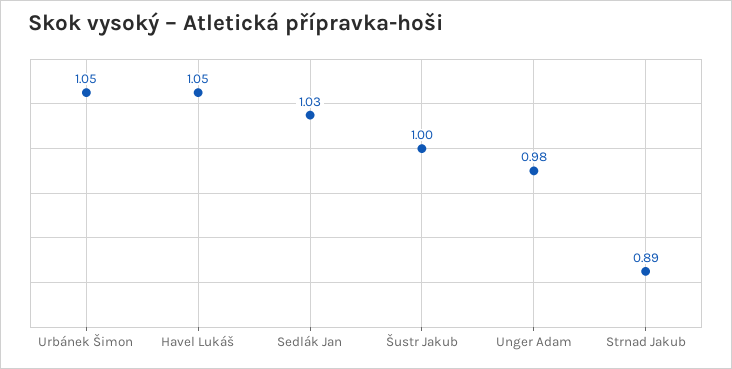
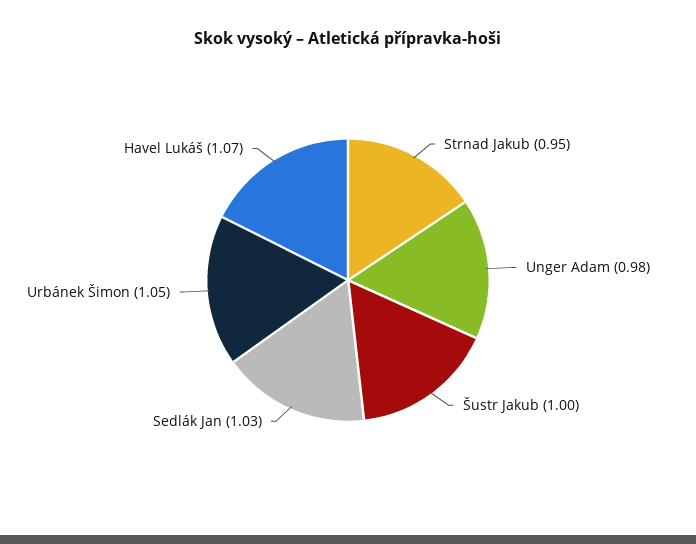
Havel Lukáš: 1.05 -> 1.07
Strnad Jakub: 0.89 -> 0.95

